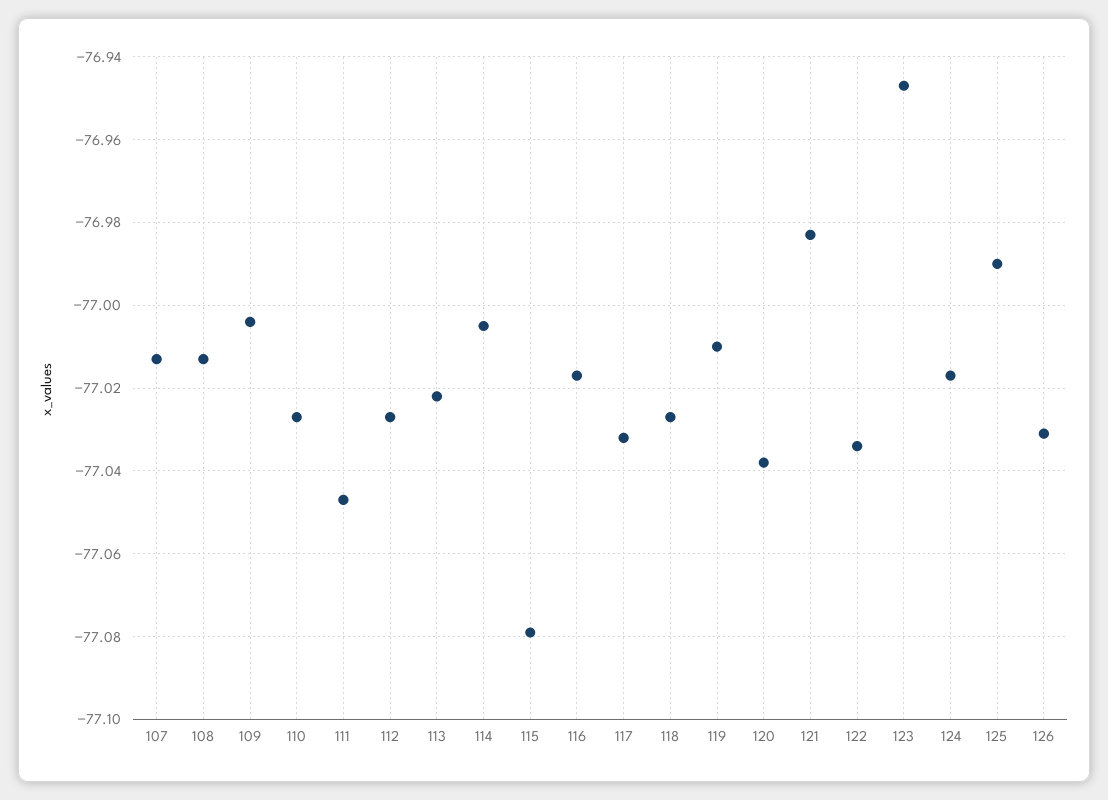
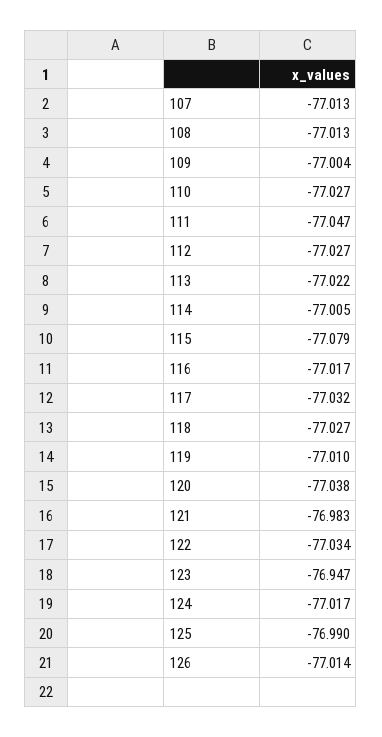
126: -77.03 -> -77.014

